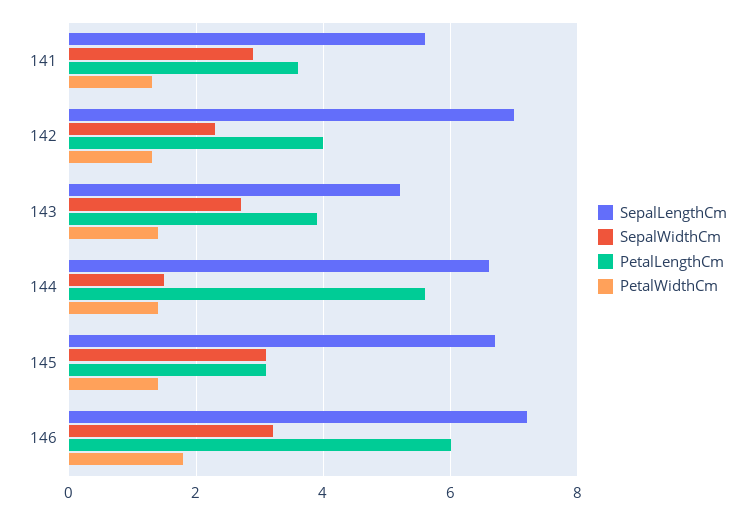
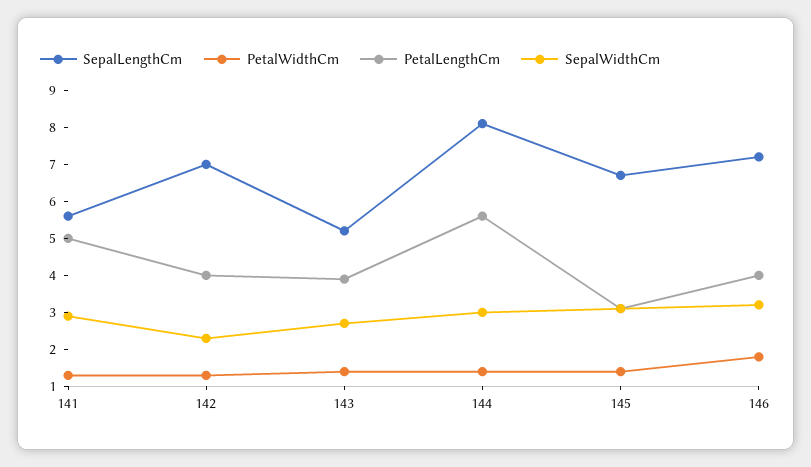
PetalLengthCm, 141: 3.5 -> 5
SepalLengthCm, 144: 6.5 -> 8
SepalWidthCm, 144: 1.5 -> 3
PetalLengthCm, 146: 6 -> 4

